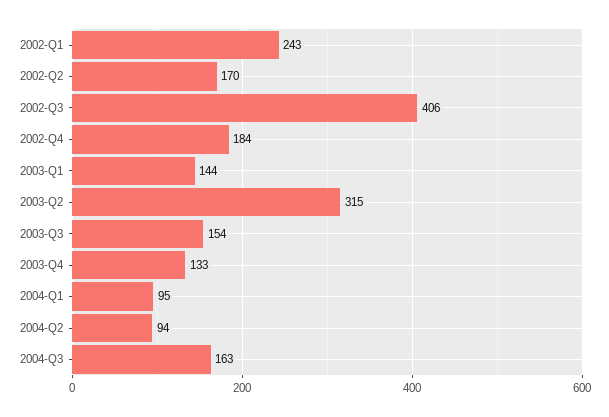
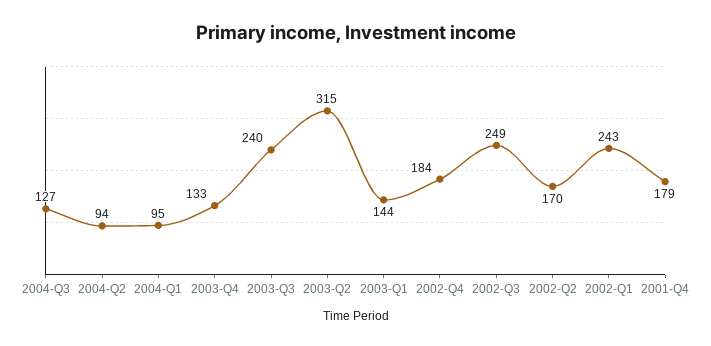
2002-Q3: 406 -> 249
2003-Q3: 154 -> 240
2004-Q3: 163 -> 127
2001-Q4: none -> 179

